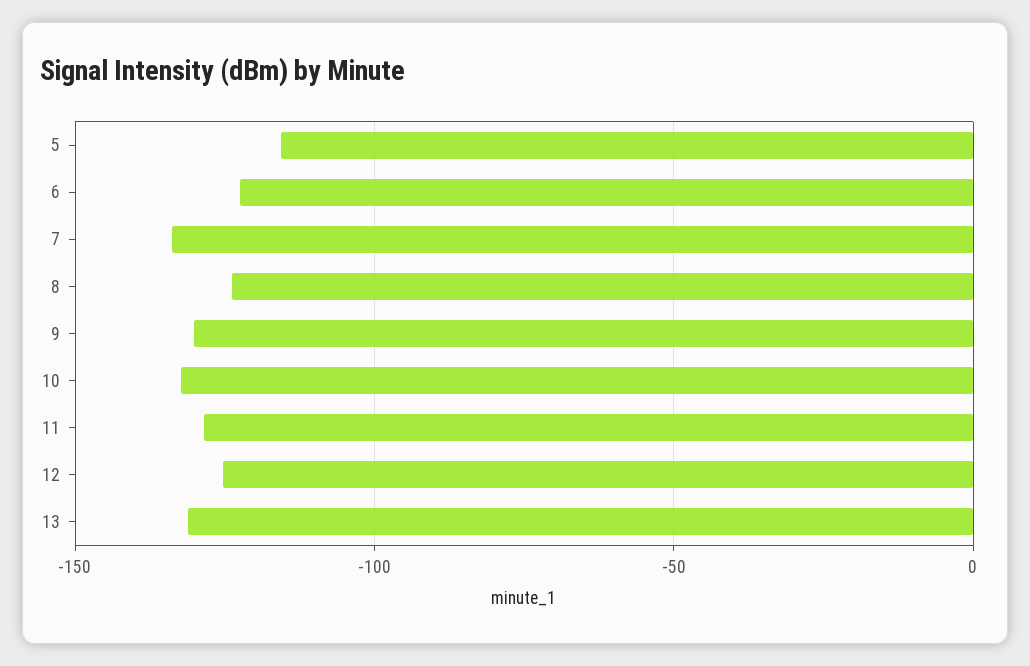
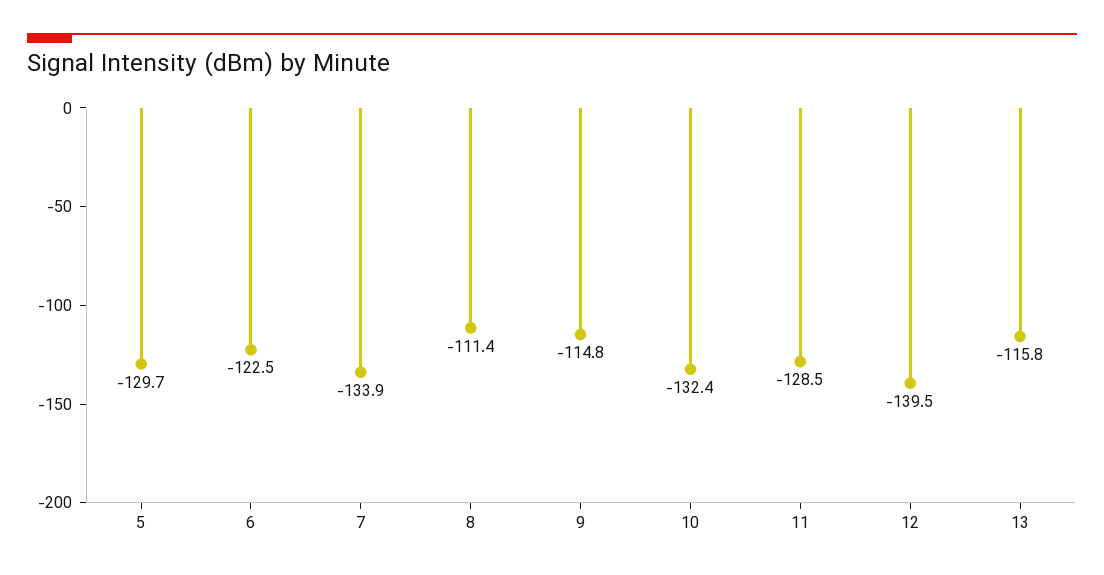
5: -115 -> -129.7
8: -125 -> -111.4
9: -130 -> -114.8
12: -125 -> -139.5
13: -130 -> -115.8

